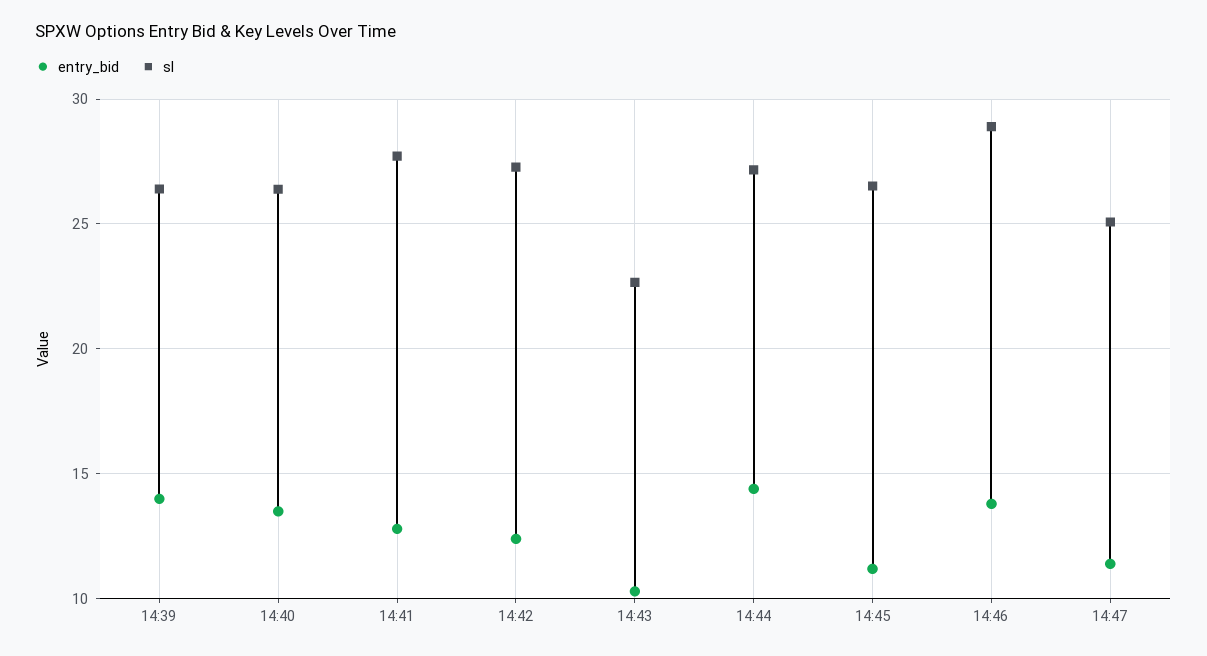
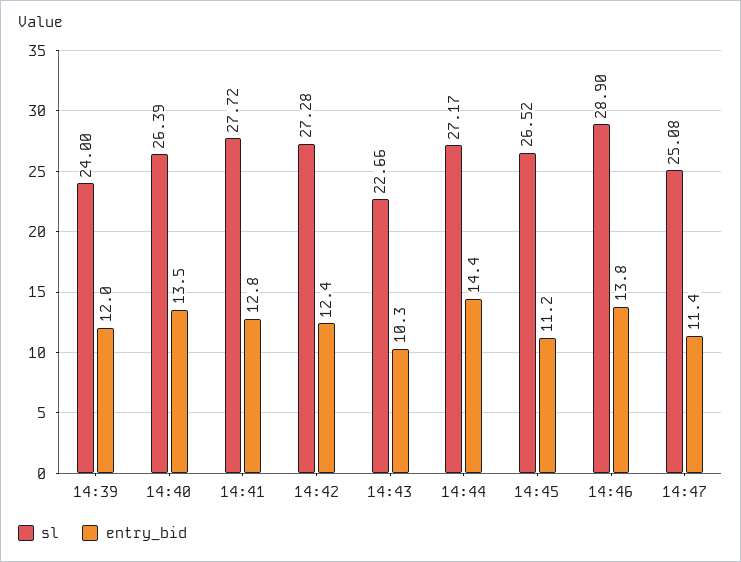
entry_bid, 14:39: 14 -> 12
sl, 14:39: 26.5 -> 24

